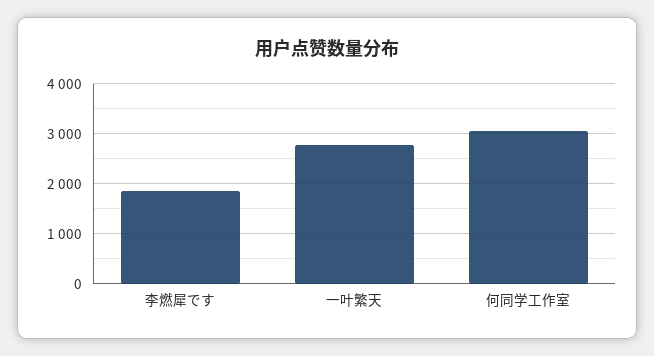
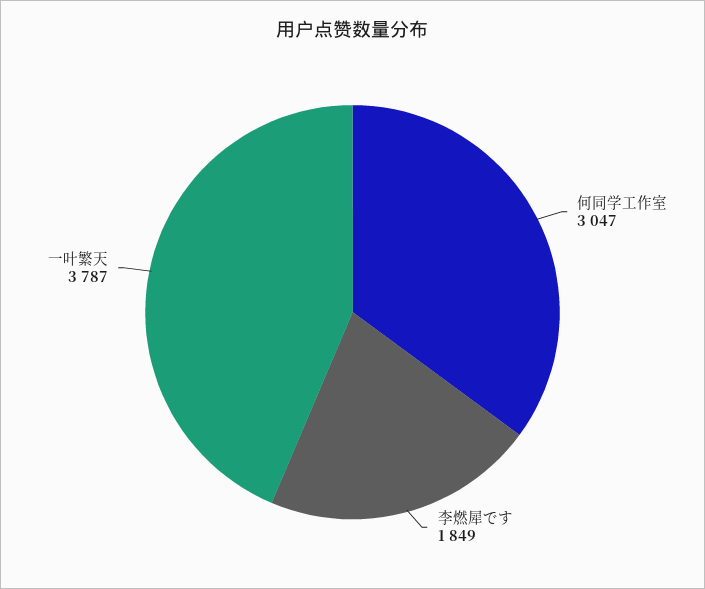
一叶繁天: 2800 -> 3787

